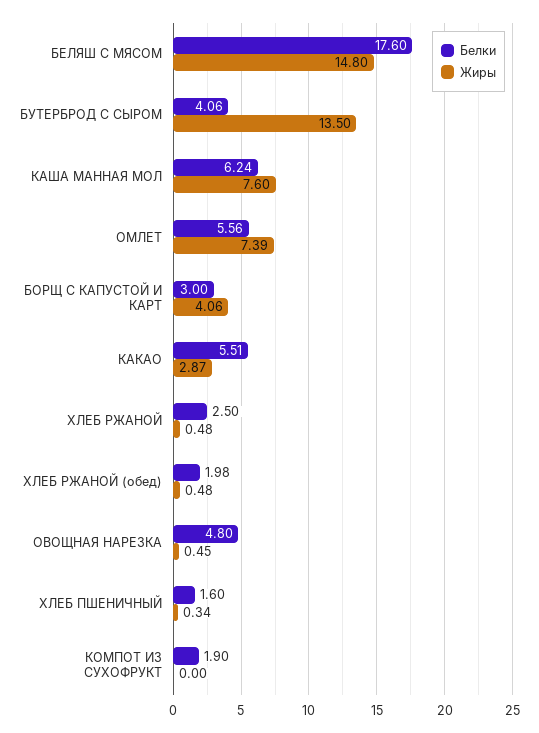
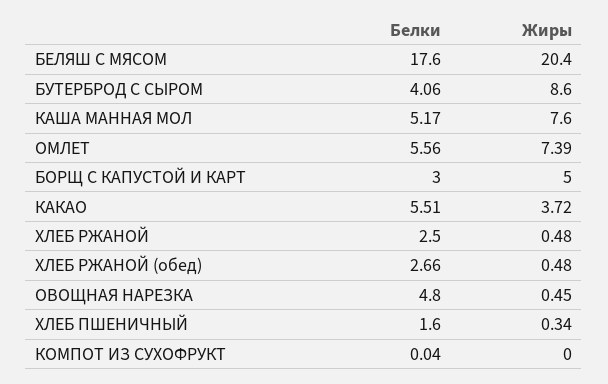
Жиры, БЕЛЯШ С МЯСОМ: 14.8 -> 20.4
Жиры, БУТЕРБРОД С СЫРОМ: 13.5 -> 8.6
Белки, КАША МАННАЯ МОЛ: 6.24 -> 5.17
Жиры, БОРЩ С КАПУСТОЙ И КАРТ: 4.06 -> 5
Жиры, КАКАО: 2.87 -> 3.72
Белки, ХЛЕБ РЖАНОЙ (обед): 1.98 -> 2.66
Белки, КОМПОТ ИЗ СУХОФРУКТ: 1.9 -> 0.04

